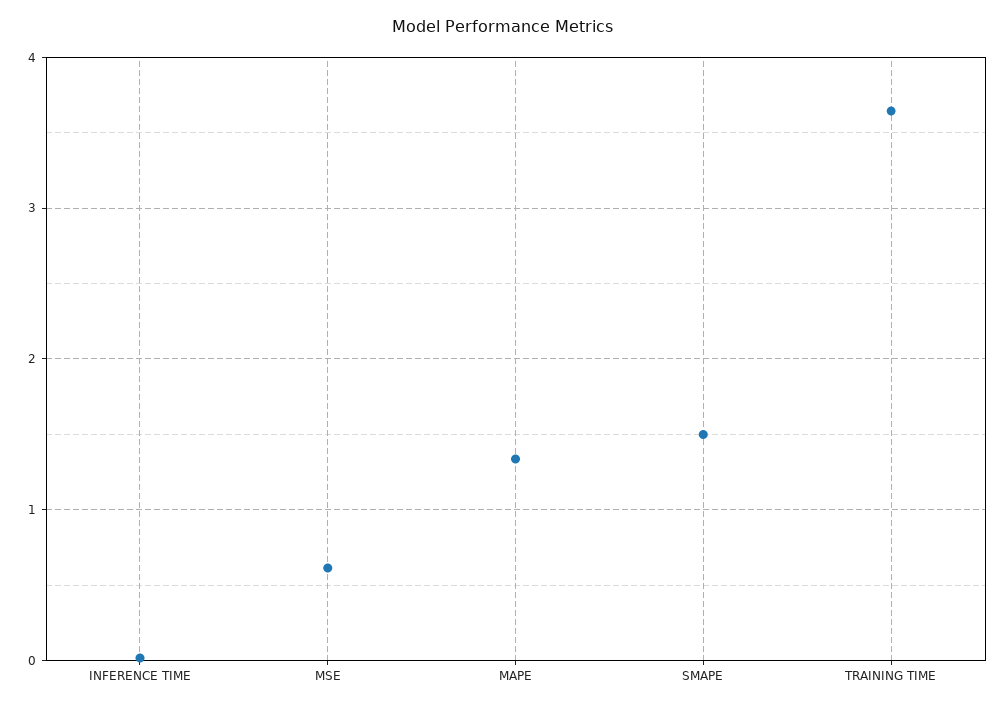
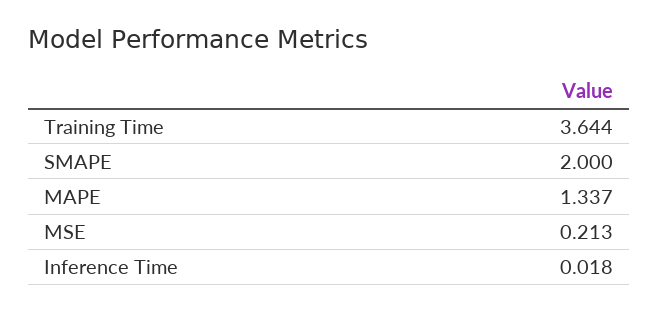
MSE: 0.6 -> 0.213
SMAPE: 1.5 -> 2

